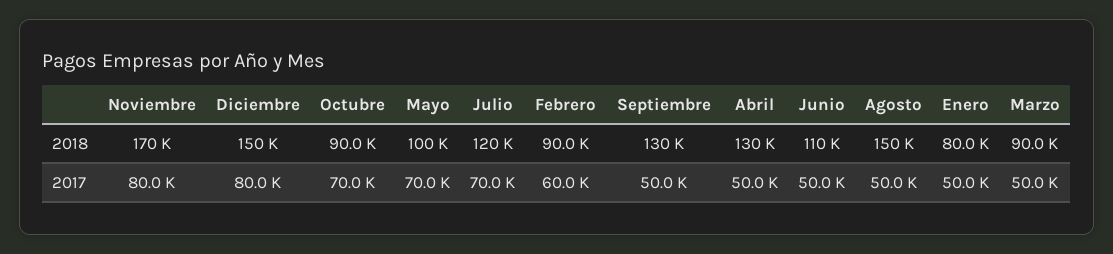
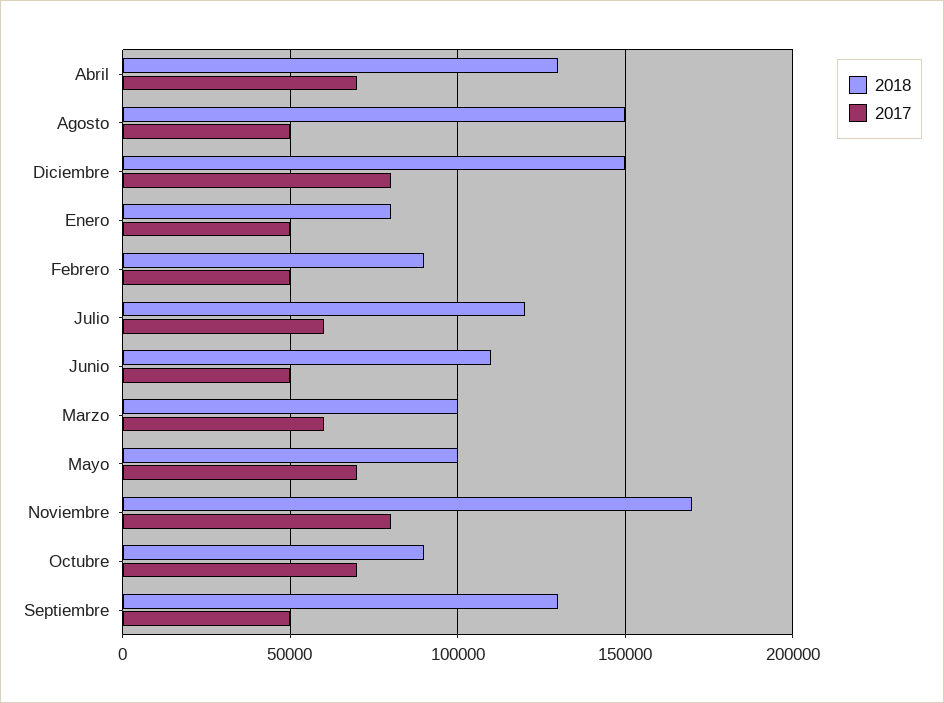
2018, Marzo: 90000 -> 100000
2017, Julio: 70000 -> 60000
2017, Febrero: 60000 -> 50000
2017, Abril: 50000 -> 70000
2017, Marzo: 50000 -> 60000

